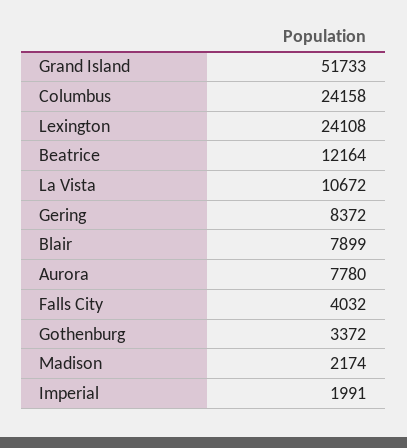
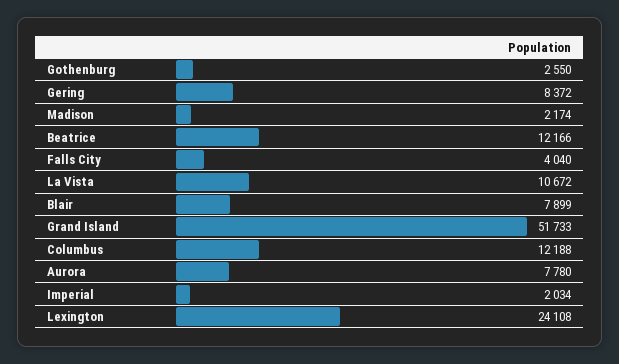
Columbus: 24158 -> 12188
Beatrice: 12164 -> 12166
Falls City: 4032 -> 4040
Gothenburg: 3372 -> 2550
Imperial: 1991 -> 2034

